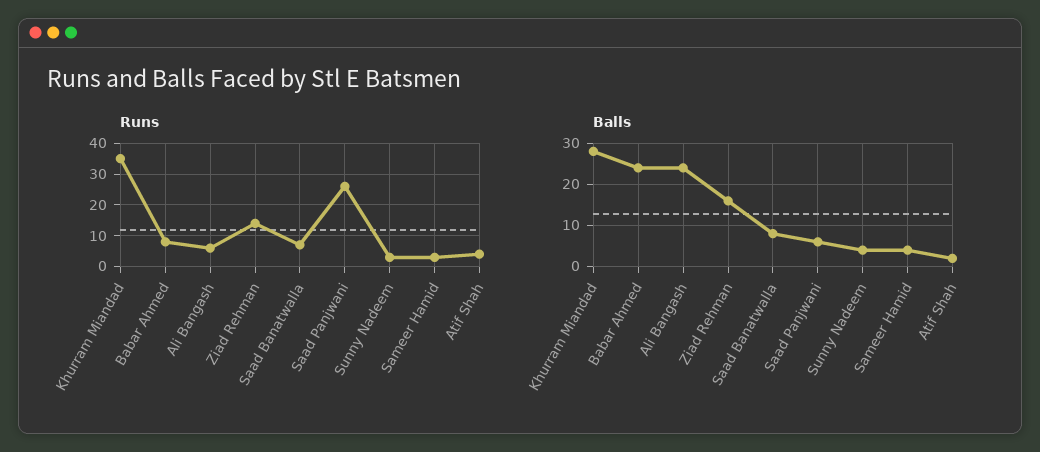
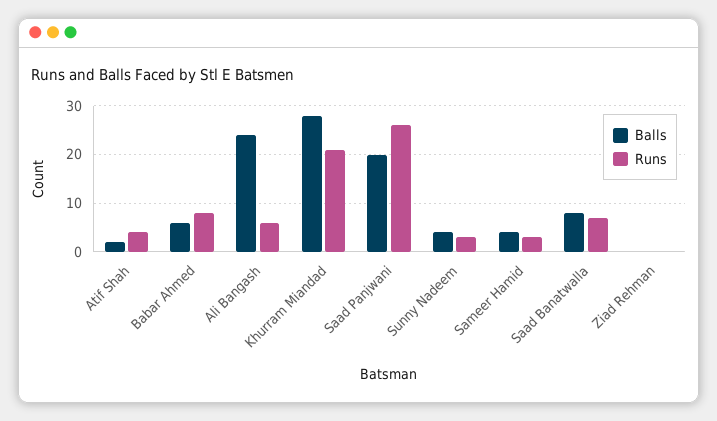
Runs, Khurram Miandad: 35 -> 20
Runs, Ziad Rehman: 15 -> 0
Balls, Babar Ahmed: 25 -> 5
Balls, Ziad Rehman: 15 -> 0
Balls, Saad Panjwani: 5 -> 20

